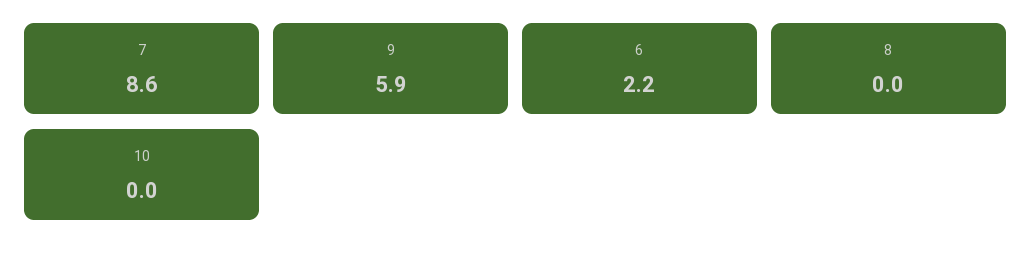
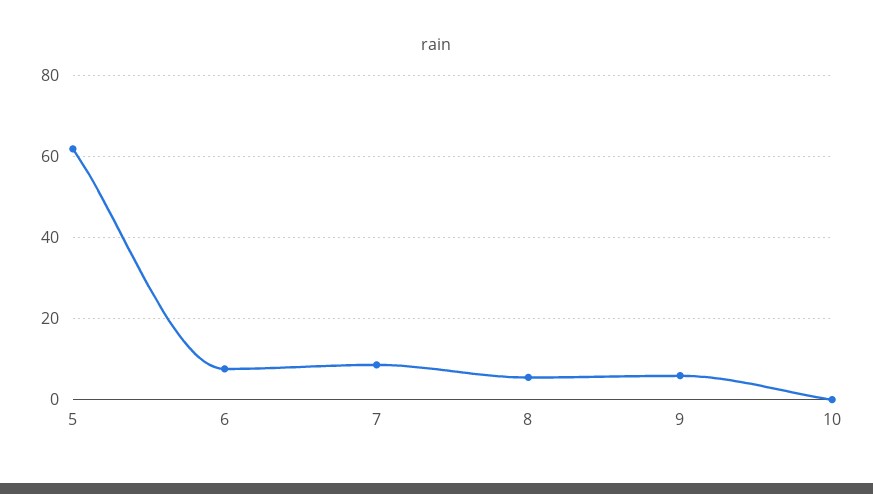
6: 2.2 -> 8
8: 0 -> 6
5: none -> 62

